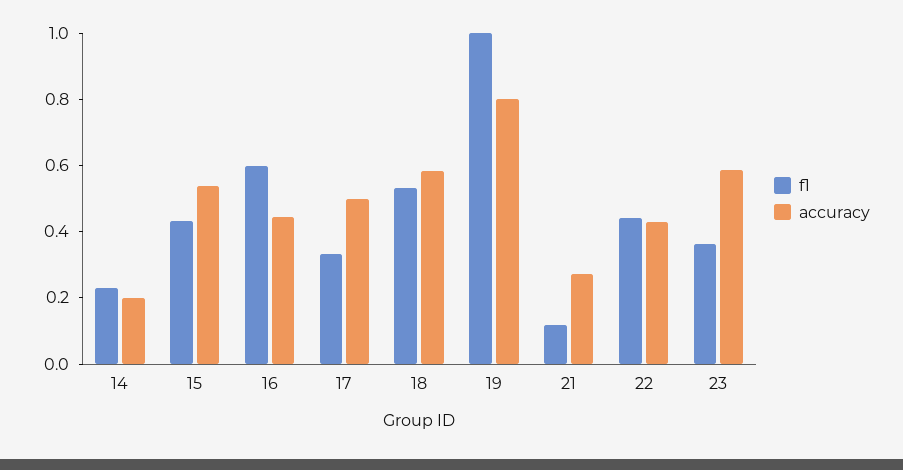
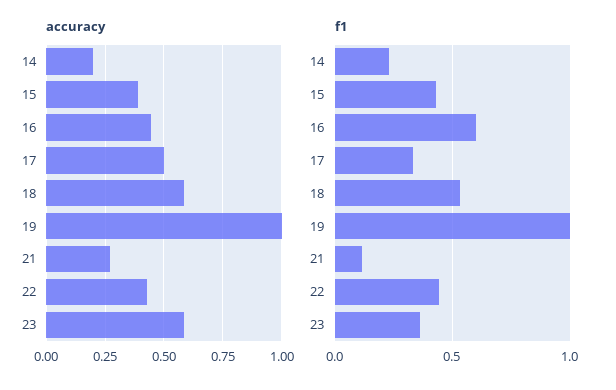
accuracy, 15: 0.55 -> 0.4
accuracy, 19: 0.8 -> 1

